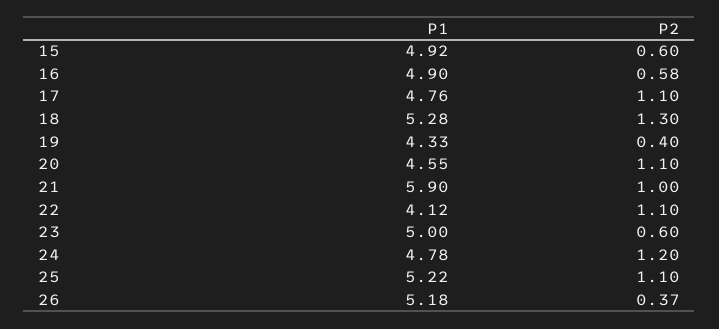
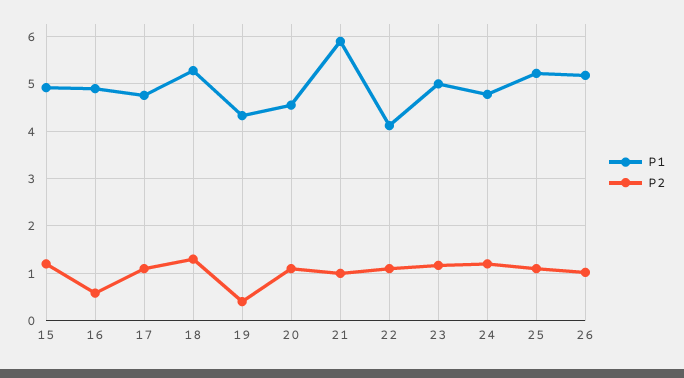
P2, 15: 0.6 -> 1.2
P2, 23: 0.6 -> 1.2
P2, 26: 0.37 -> 1

